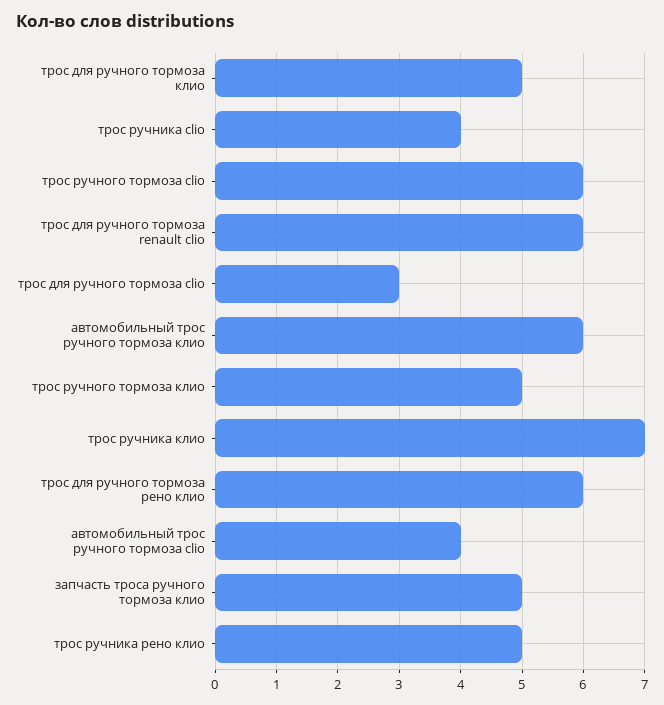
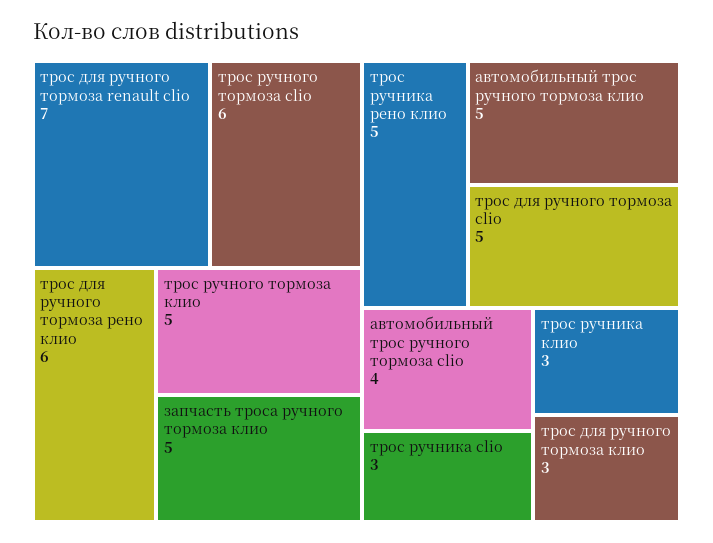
трос для ручного тормоза клио: 5 -> 3
трос ручника clio: 4 -> 3
трос для ручного тормоза renault clio: 6 -> 7
трос для ручного тормоза clio: 3 -> 5
автомобильный трос ручного тормоза клио: 6 -> 5
трос ручника клио: 7 -> 3

